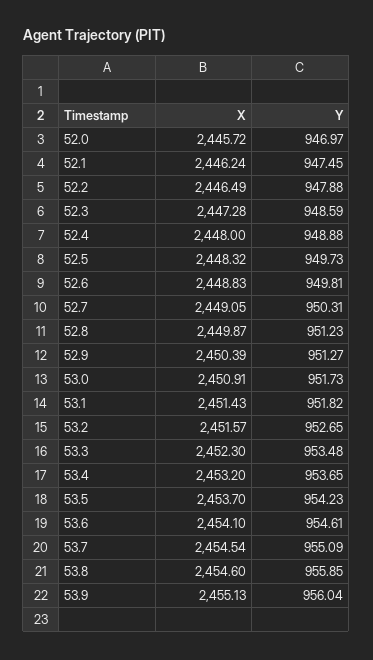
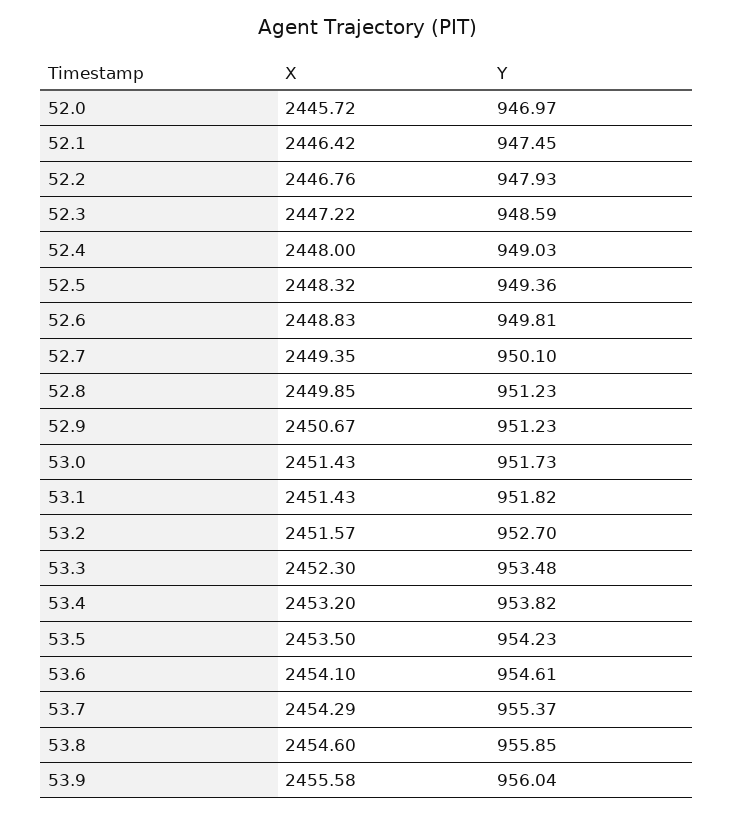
X, 52.1: 2446.24 -> 2446.42
X, 52.2: 2446.49 -> 2446.76
Y, 52.2: 947.88 -> 947.93
X, 52.3: 2447.28 -> 2447.22
Y, 52.4: 948.88 -> 949.03
Y, 52.5: 949.73 -> 949.36
X, 52.7: 2449.05 -> 2449.35
Y, 52.7: 950.31 -> 950.1
X, 52.8: 2449.87 -> 2449.85
X, 52.9: 2450.39 -> 2450.67
Y, 52.9: 951.27 -> 951.23
X, 53.0: 2450.91 -> 2451.43
Y, 53.2: 952.65 -> 952.7
Y, 53.4: 953.65 -> 953.82
X, 53.5: 2453.7 -> 2453.5
X, 53.7: 2454.54 -> 2454.29
Y, 53.7: 955.09 -> 955.37
X, 53.9: 2455.13 -> 2455.58

